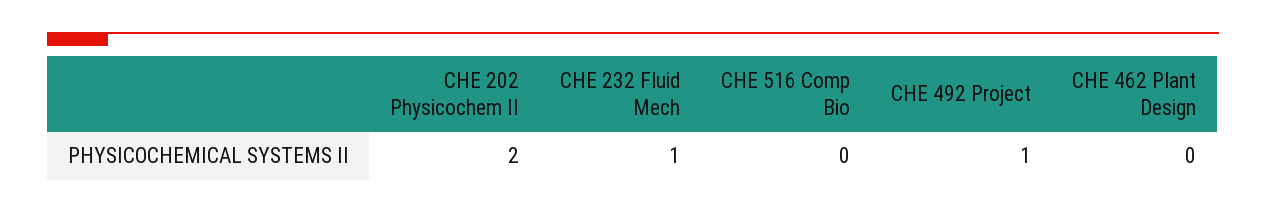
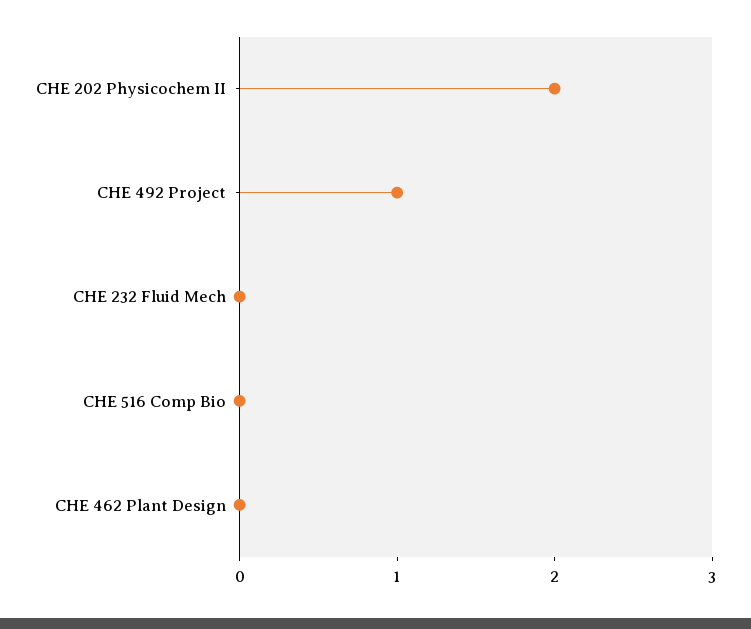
CHE 232 Fluid Mech: 1 -> 0

